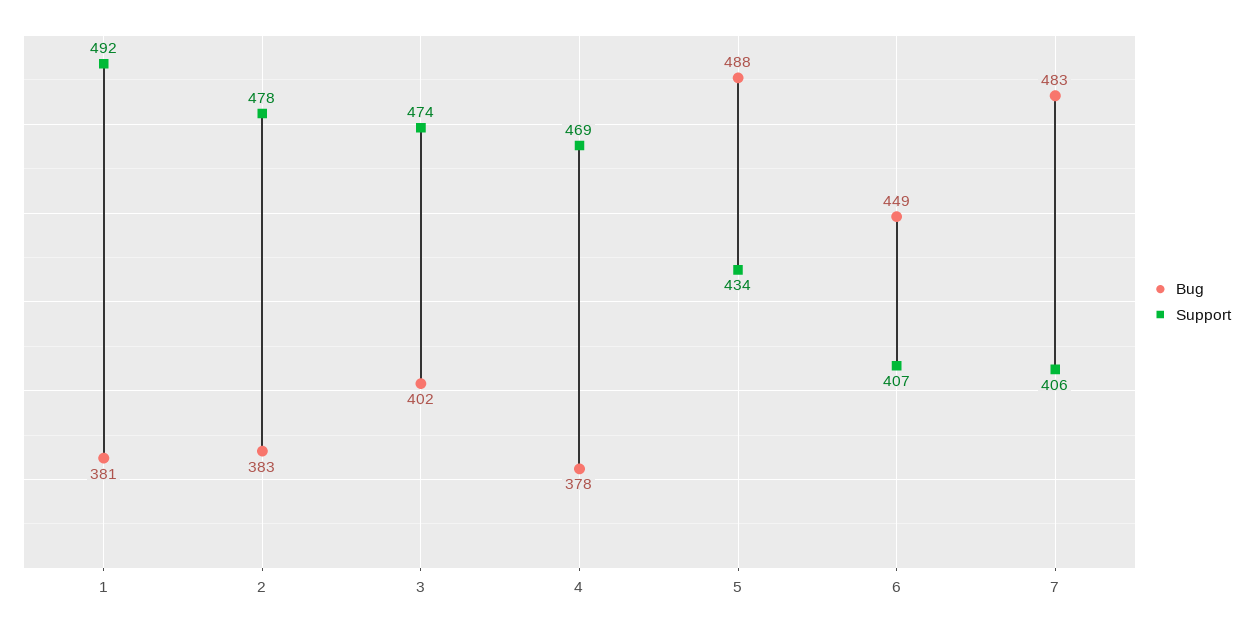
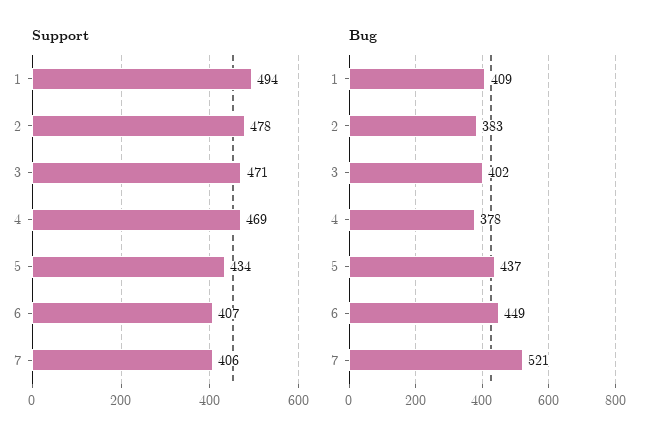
Bug, 1: 381 -> 409
Support, 1: 492 -> 494
Support, 3: 474 -> 471
Bug, 5: 488 -> 437
Bug, 7: 483 -> 521

